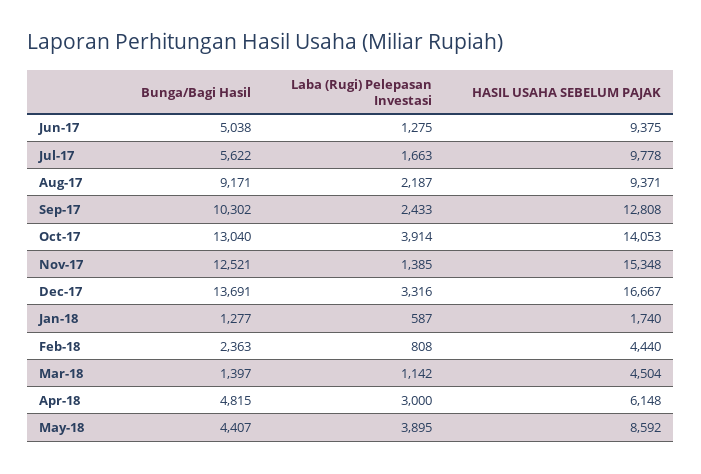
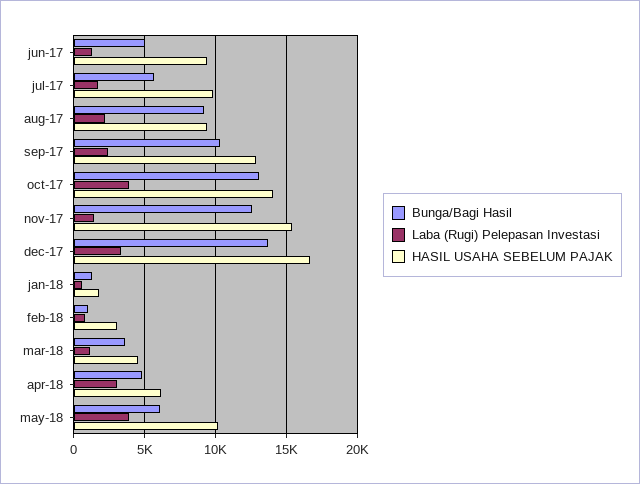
Bunga/Bagi Hasil, Feb-18: 2363 -> 1000
HASIL USAHA SEBELUM PAJAK, Feb-18: 4440 -> 3000
Bunga/Bagi Hasil, Mar-18: 1397 -> 3500
Bunga/Bagi Hasil, May-18: 4407 -> 6000
HASIL USAHA SEBELUM PAJAK, May-18: 8592 -> 10000

